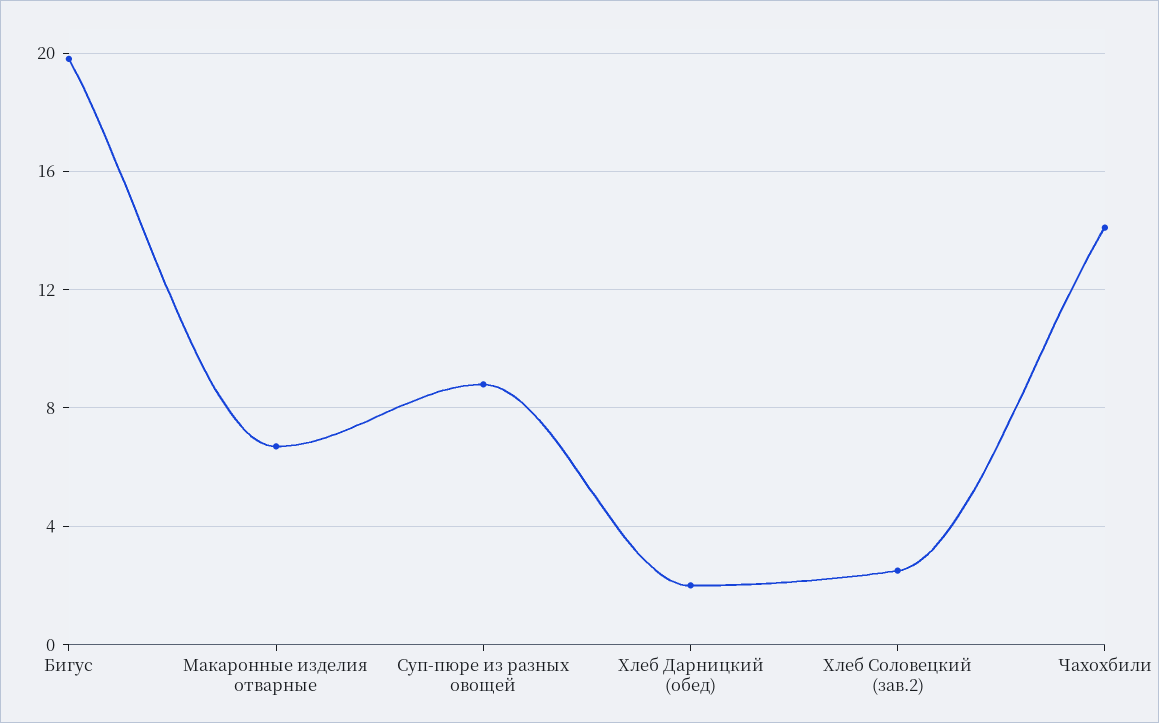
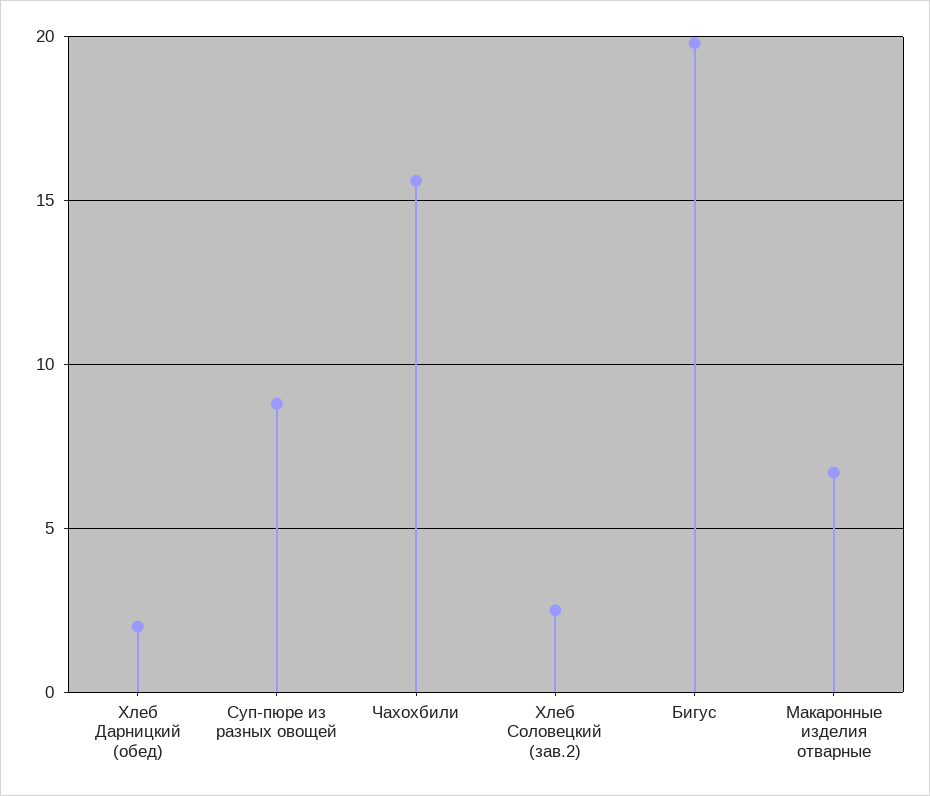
Чахохбили: 14 -> 15.5

